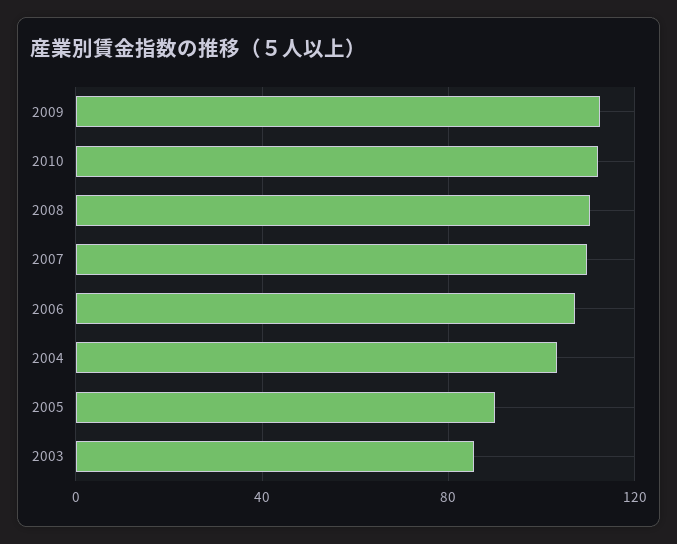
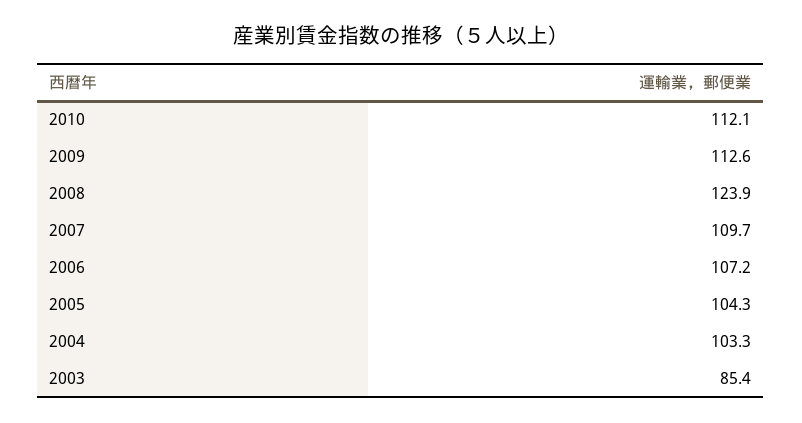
2008: 110 -> 123.9
2005: 90 -> 104.3

